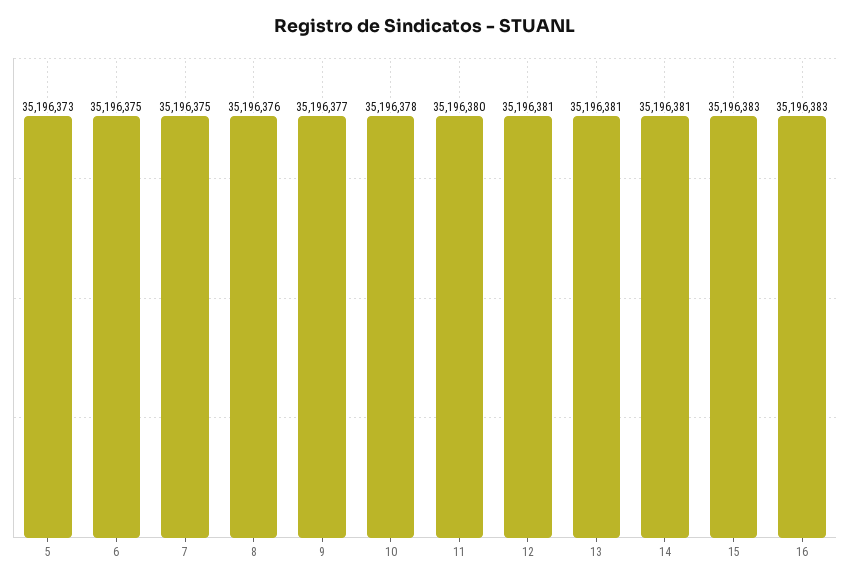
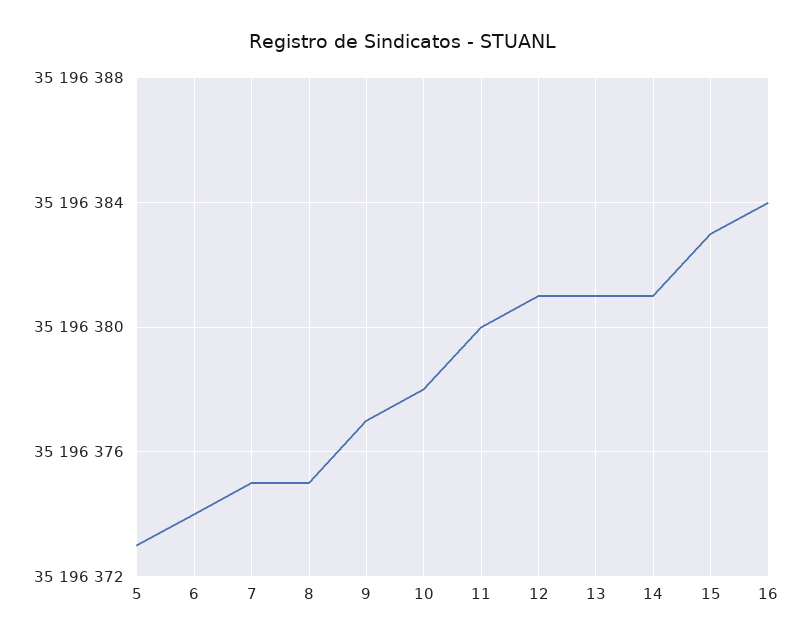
6: 35196375 -> 35196374
8: 35196376 -> 35196375
16: 35196383 -> 35196384

